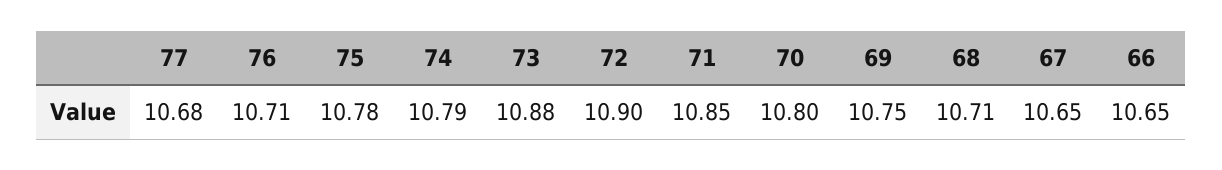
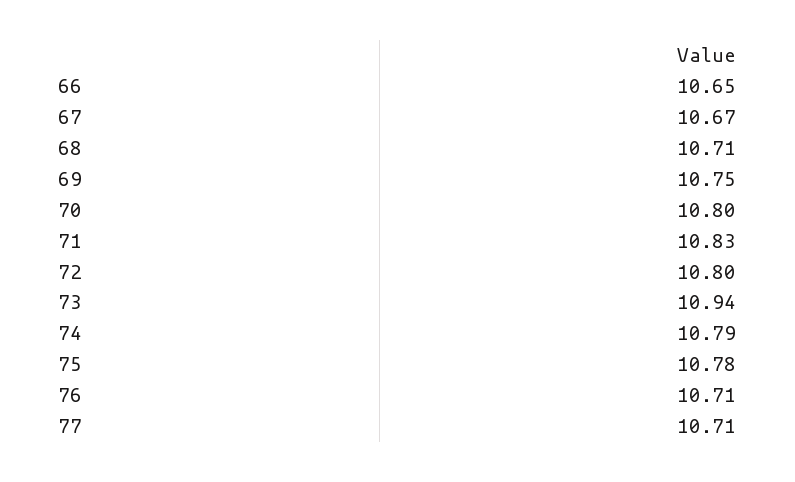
77: 10.68 -> 10.71
73: 10.88 -> 10.94
72: 10.9 -> 10.8
71: 10.85 -> 10.83
67: 10.65 -> 10.67

